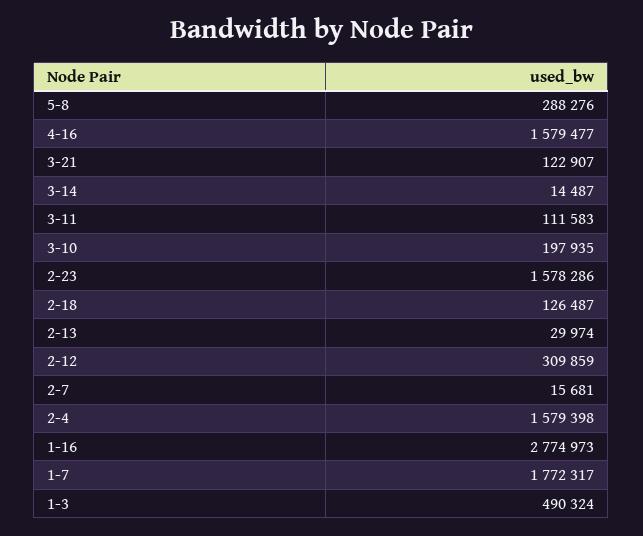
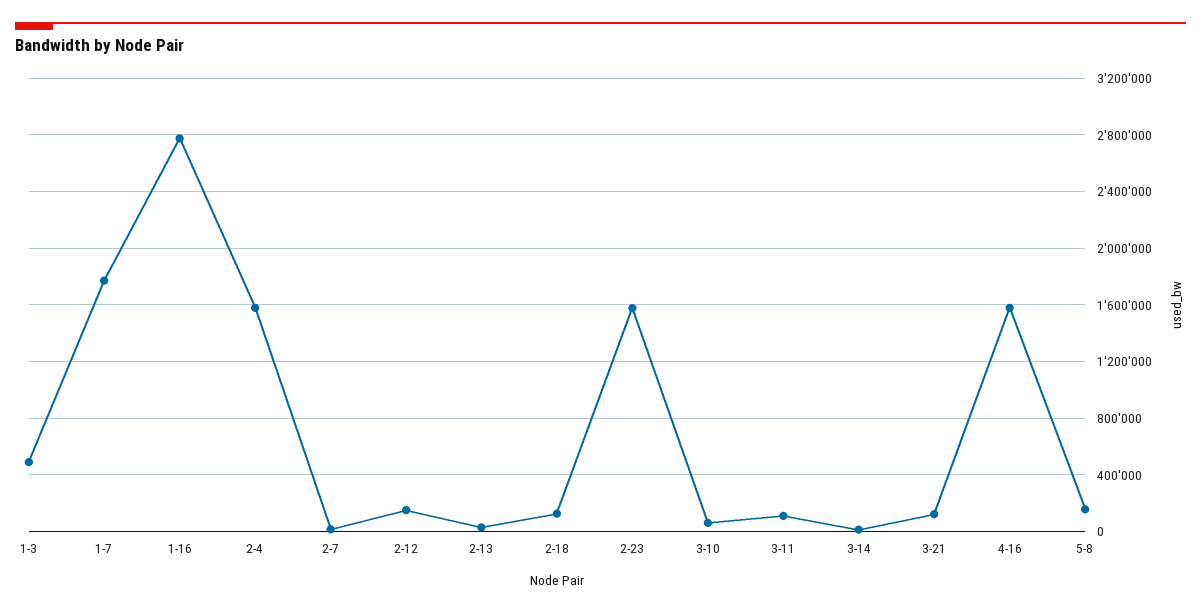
5-8: 288276 -> 150000
3-10: 197935 -> 50000
2-12: 309859 -> 150000

